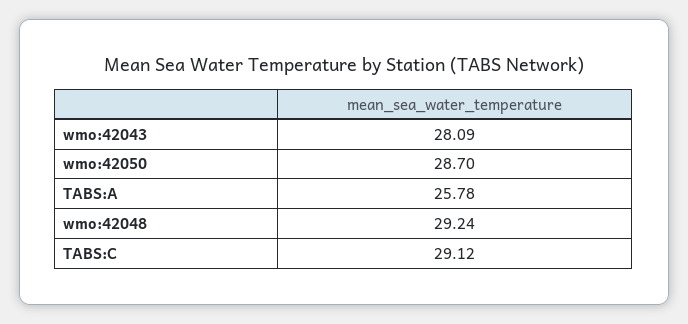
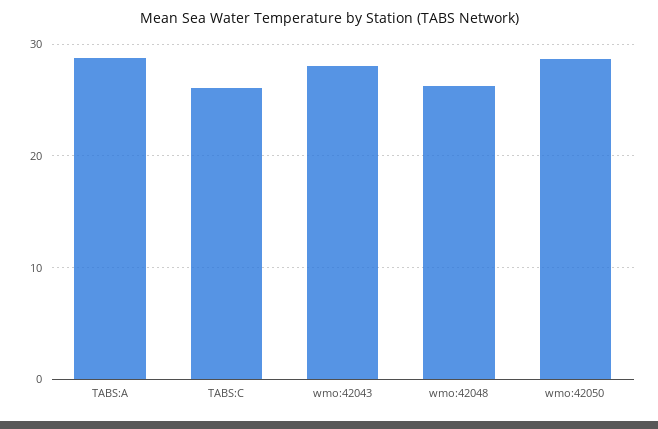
TABS:A: 25.78 -> 29
wmo:42048: 29.24 -> 26
TABS:C: 29.12 -> 26

